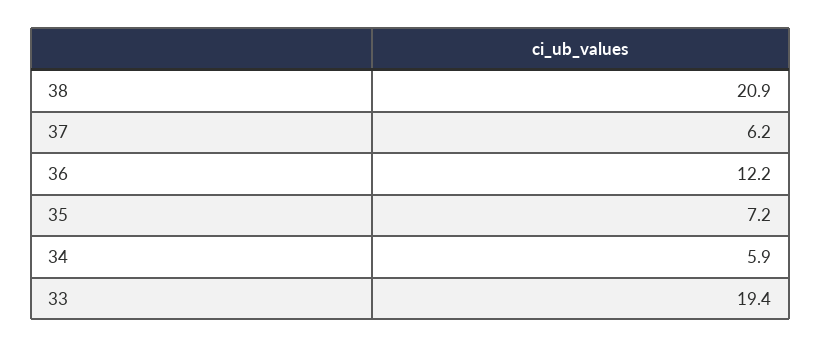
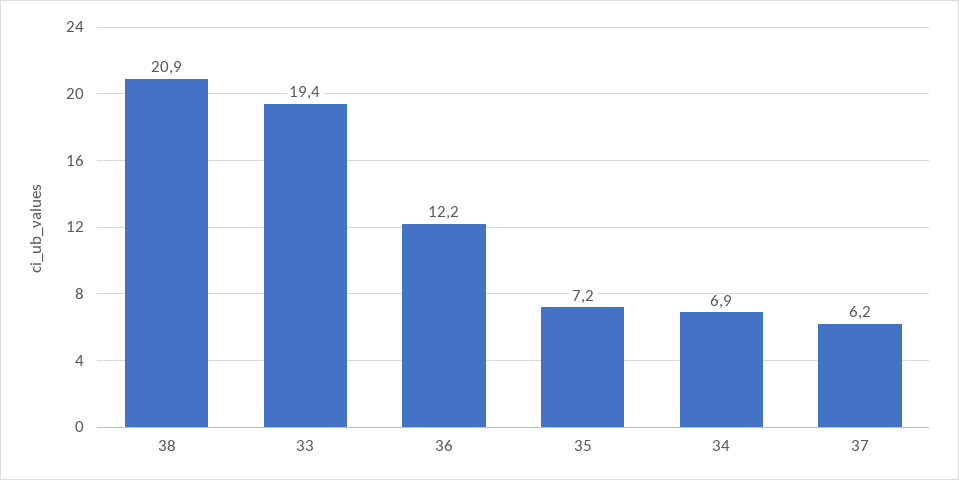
34: 5.9 -> 6.9

